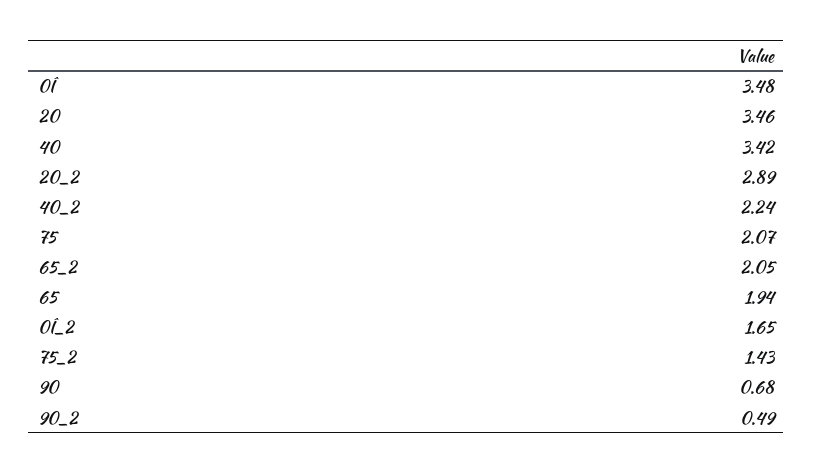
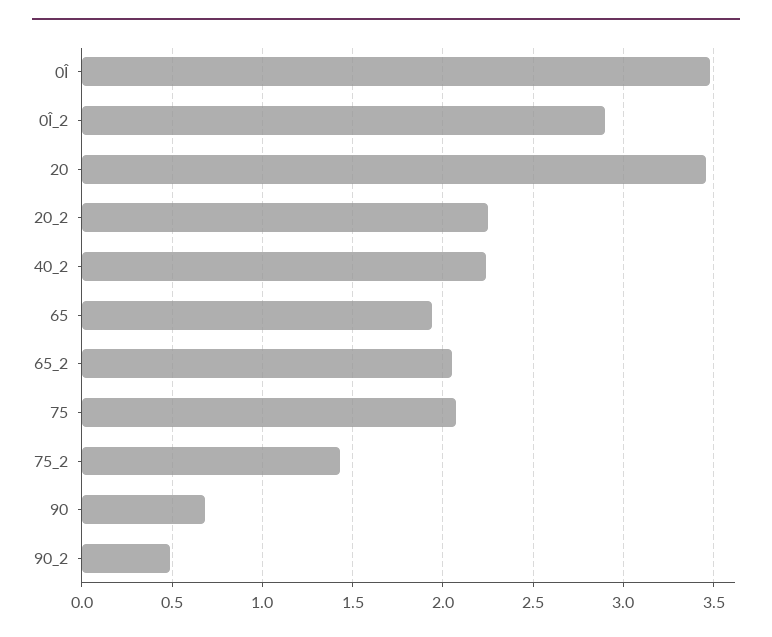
40: 3.42 -> none
20_2: 2.89 -> 2.25
0Î_2: 1.65 -> 2.9

